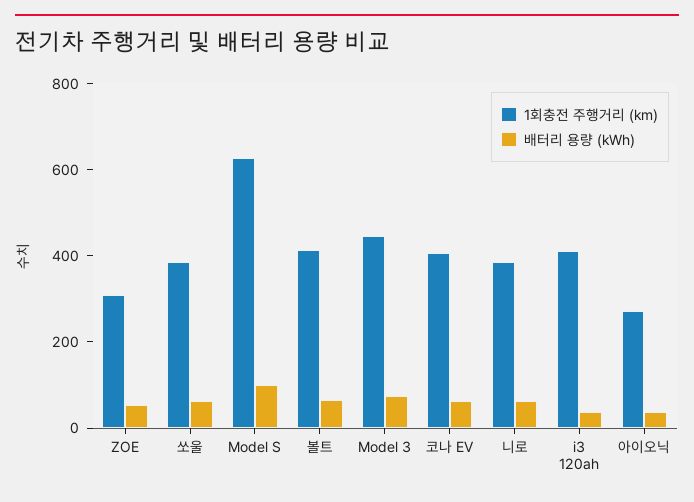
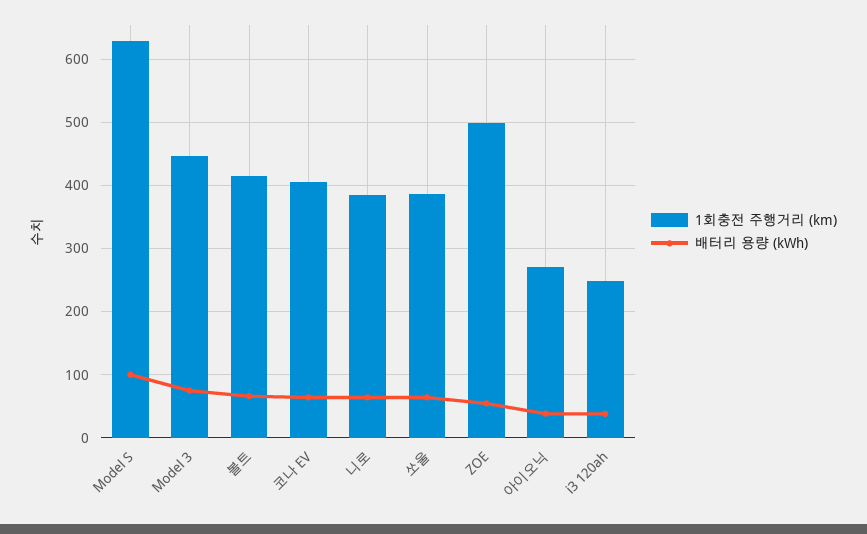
1회충전 주행거리 (km), ZOE: 300 -> 500
1회충전 주행거리 (km), i3 120ah: 400 -> 250

